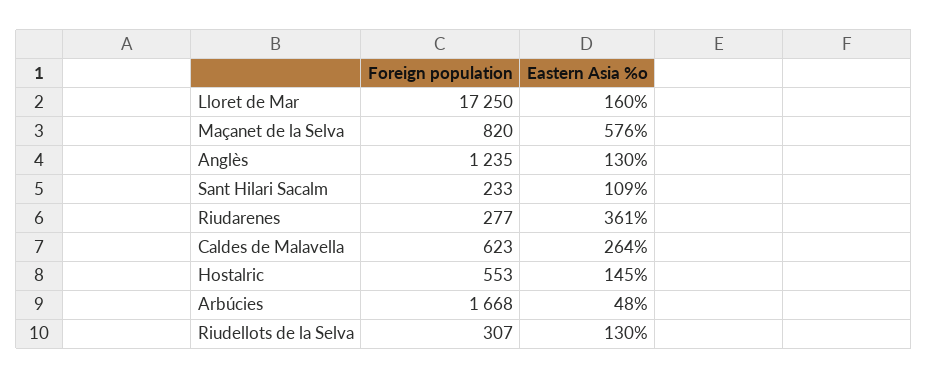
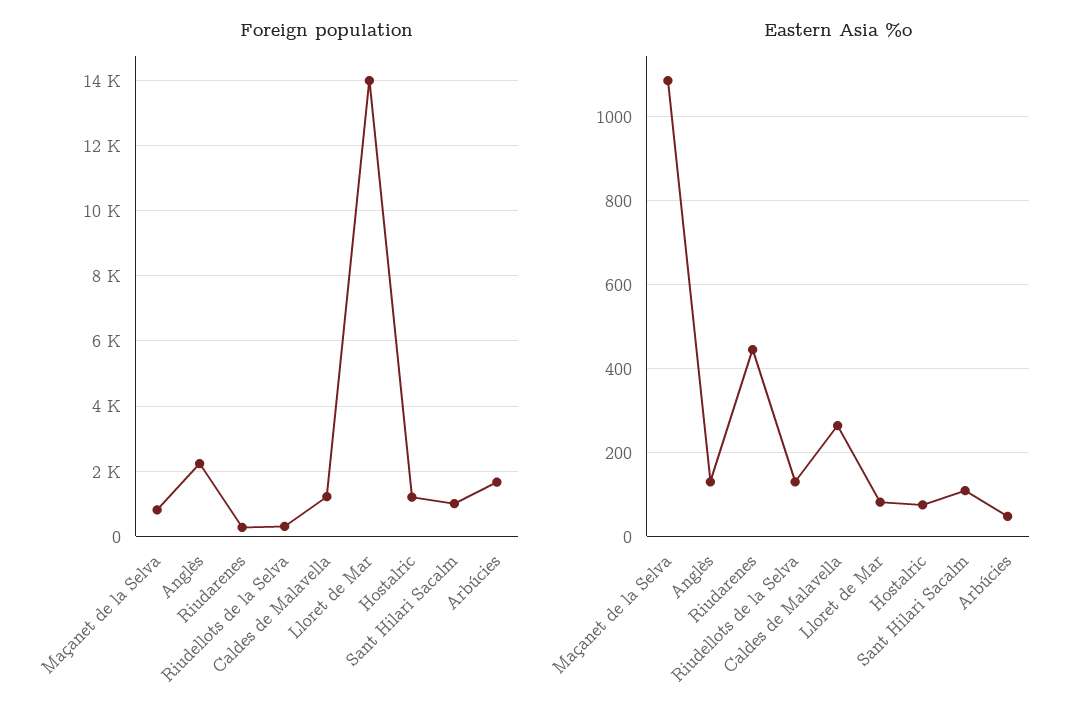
Foreign population, Lloret de Mar: 17250 -> 14000
Eastern Asia %o, Lloret de Mar: 160 -> 80
Eastern Asia %o, Maçanet de la Selva: 576 -> 1080
Foreign population, Anglès: 1235 -> 2200
Foreign population, Sant Hilari Sacalm: 233 -> 1000
Eastern Asia %o, Riudarenes: 361 -> 440
Foreign population, Caldes de Malavella: 623 -> 1200
Foreign population, Hostalric: 553 -> 1200
Eastern Asia %o, Hostalric: 145 -> 80

